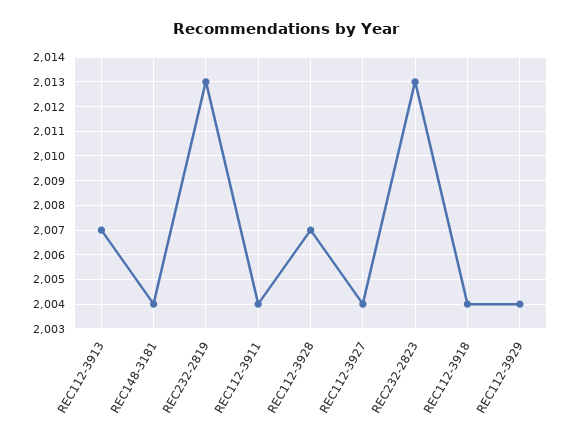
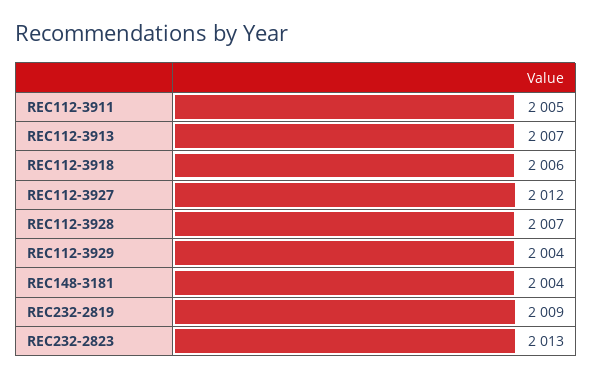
REC232-2819: 2013 -> 2009
REC112-3911: 2004 -> 2005
REC112-3927: 2004 -> 2012
REC112-3918: 2004 -> 2006

